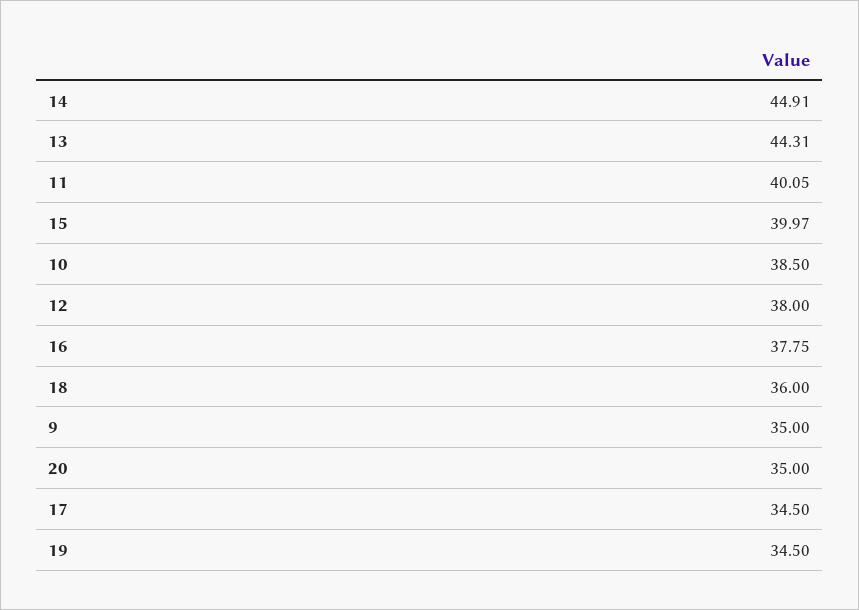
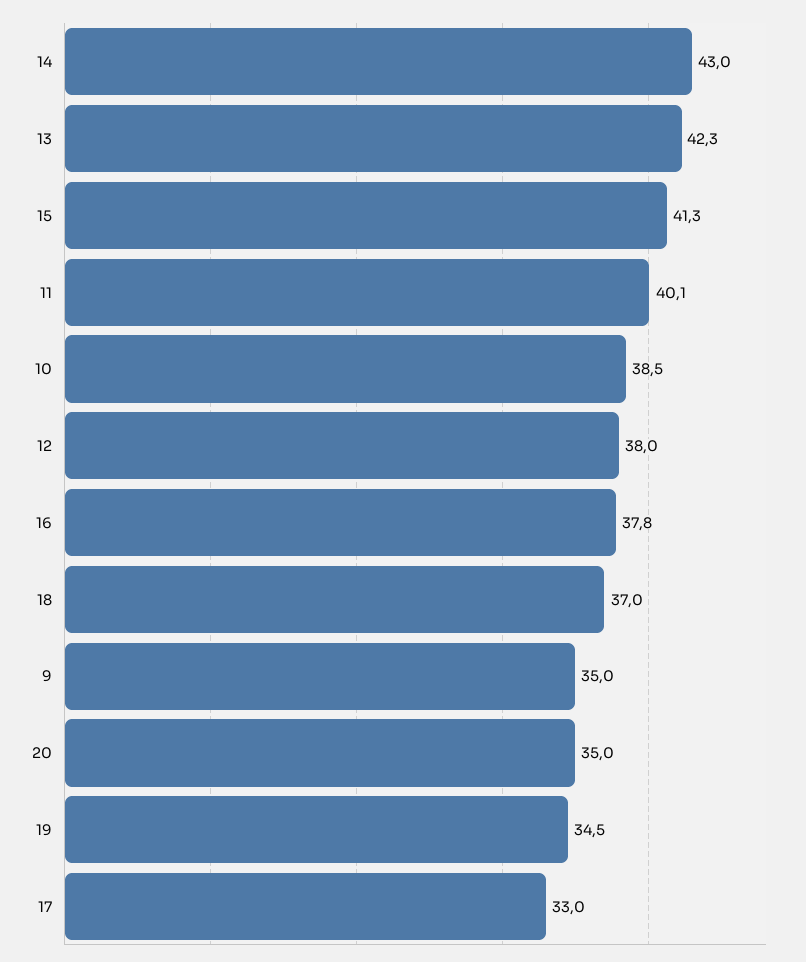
14: 44.91 -> 43
13: 44.31 -> 42.3
15: 39.97 -> 41.3
18: 36 -> 37
17: 34.5 -> 33

